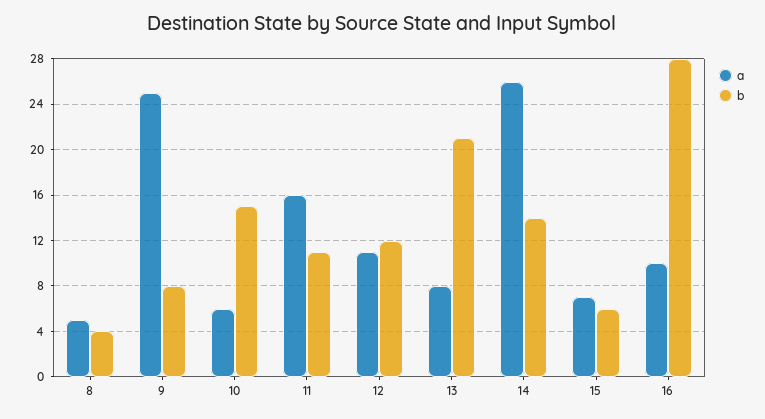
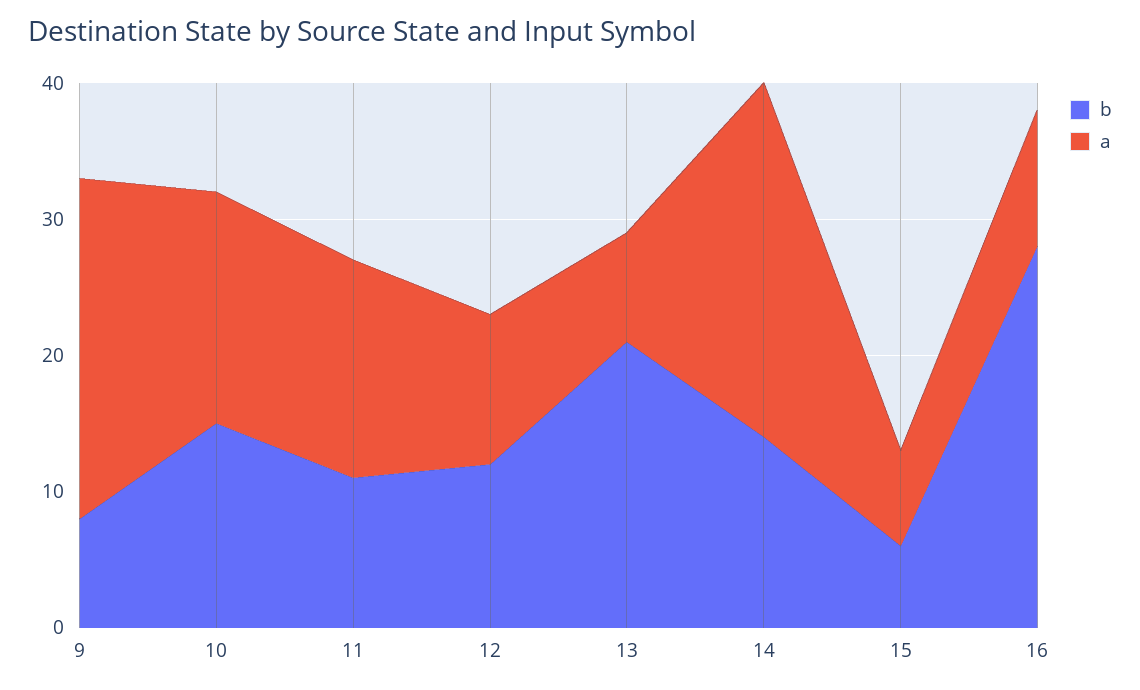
a, 8: 5 -> none
b, 8: 4 -> none
a, 10: 6 -> 17

